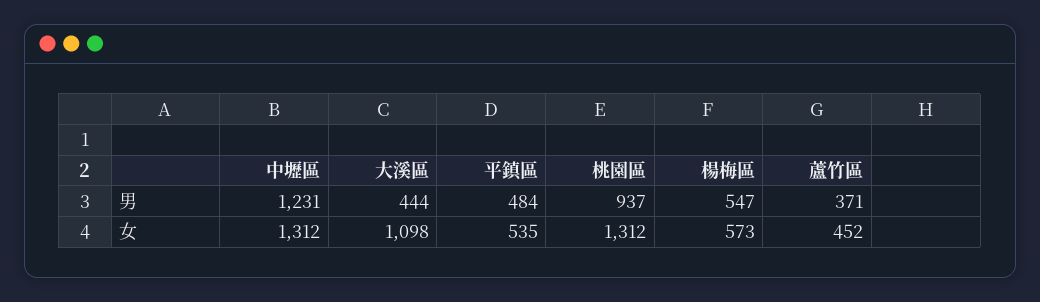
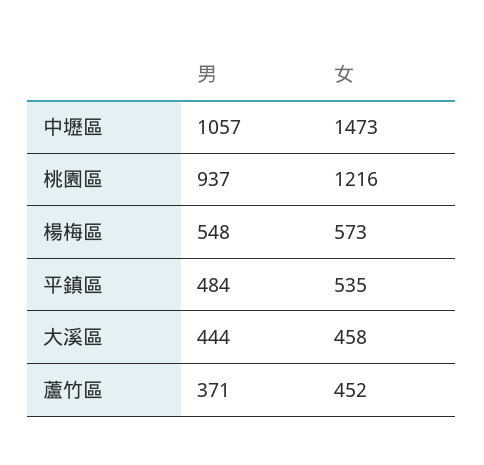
中壢區, 男: 1231 -> 1057
楊梅區, 男: 547 -> 548
中壢區, 女: 1312 -> 1473
大溪區, 女: 1098 -> 458
桃園區, 女: 1312 -> 1216

